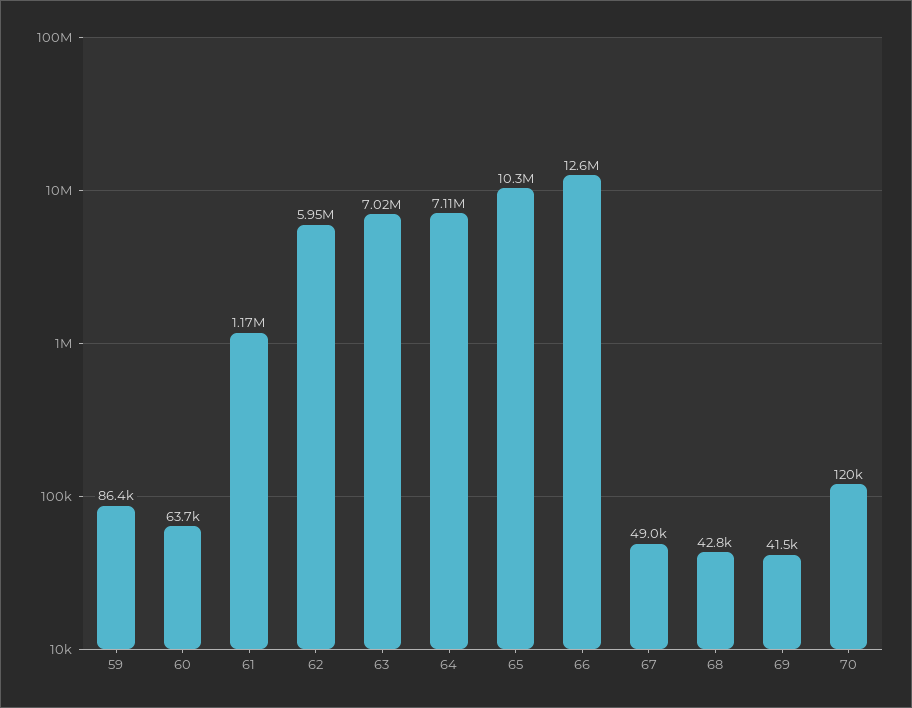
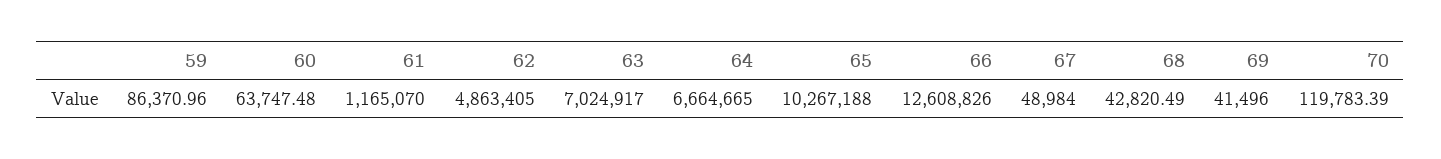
62: 5950000 -> 4863405
64: 7110000 -> 6664665

